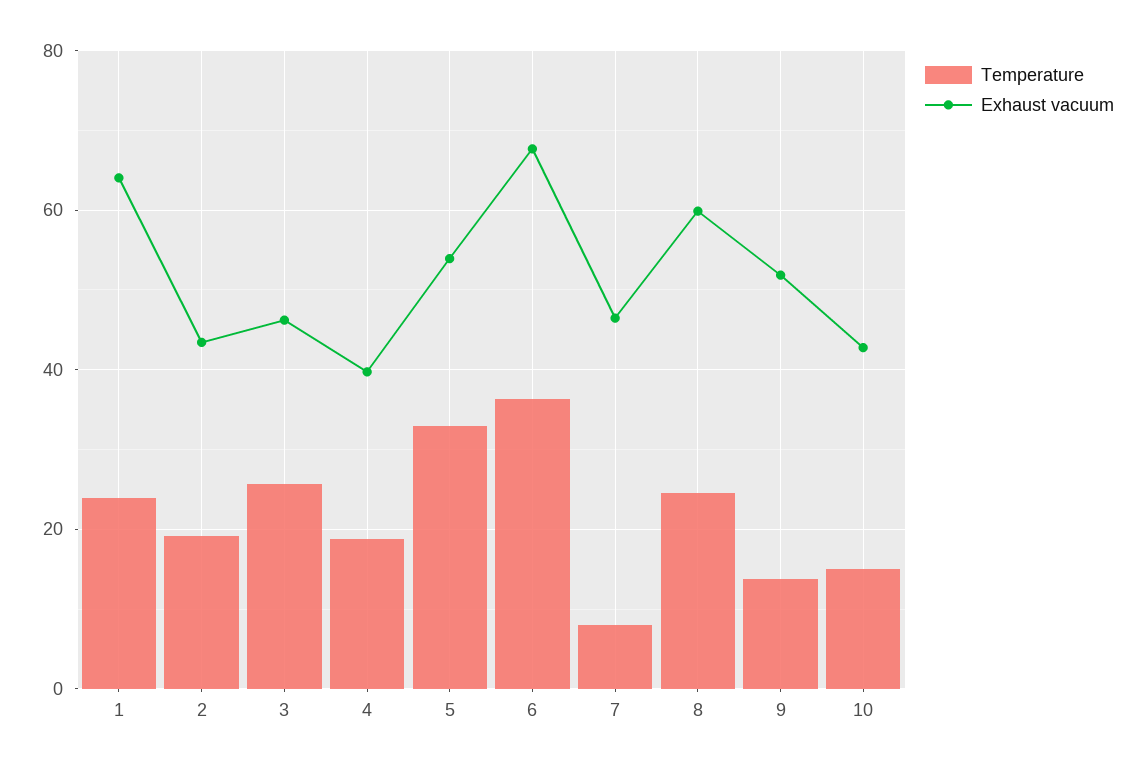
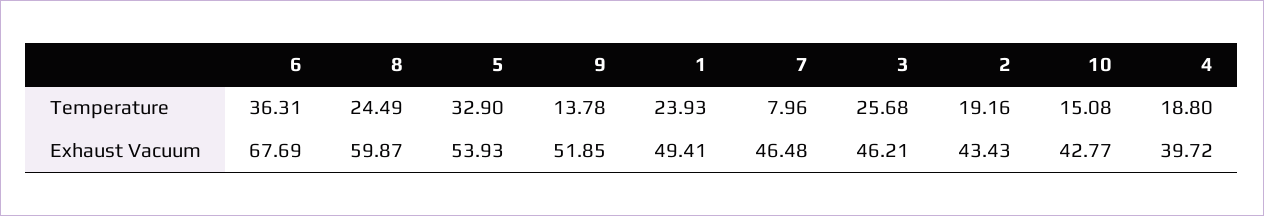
Exhaust vacuum, 1: 64 -> 49.41

